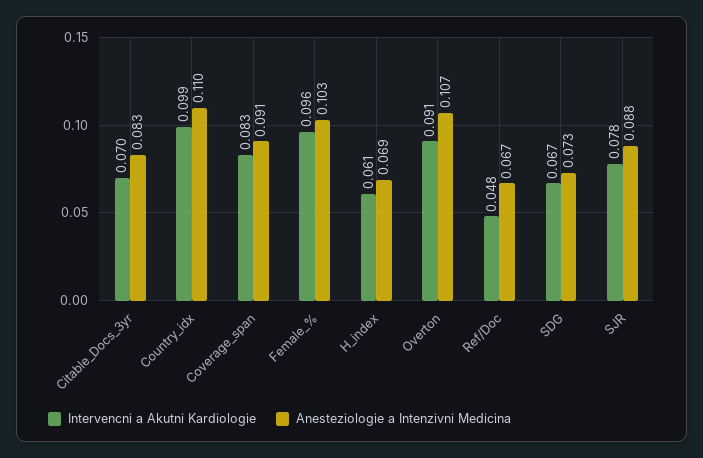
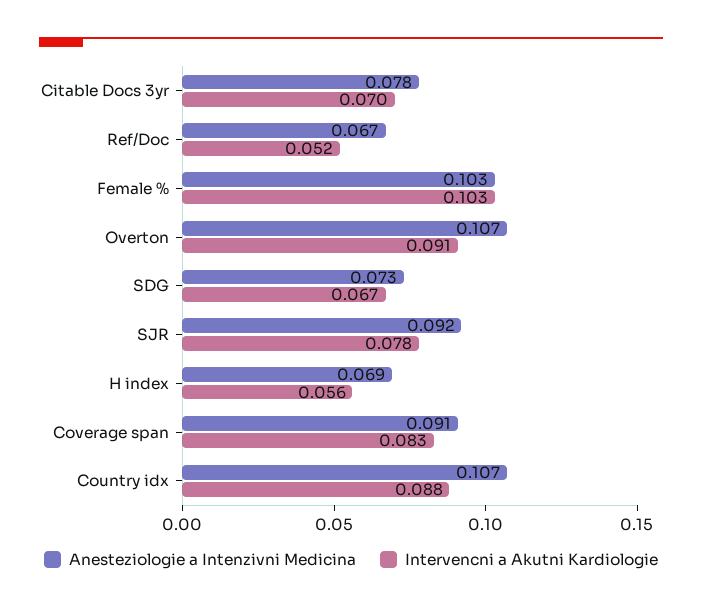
Anesteziologie a Intenzivni Medicina, Citable_Docs_3yr: 0.083 -> 0.078
Intervencni a Akutni Kardiologie, Country_idx: 0.099 -> 0.088
Anesteziologie a Intenzivni Medicina, Country_idx: 0.11 -> 0.107
Intervencni a Akutni Kardiologie, Female_%: 0.096 -> 0.103
Intervencni a Akutni Kardiologie, H_index: 0.061 -> 0.056
Intervencni a Akutni Kardiologie, Ref/Doc: 0.048 -> 0.052
Anesteziologie a Intenzivni Medicina, SJR: 0.088 -> 0.092

